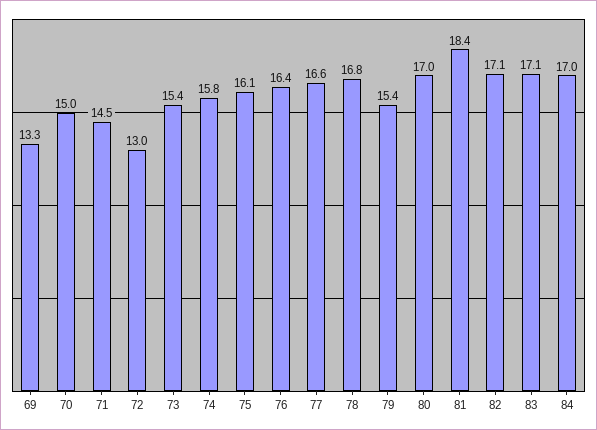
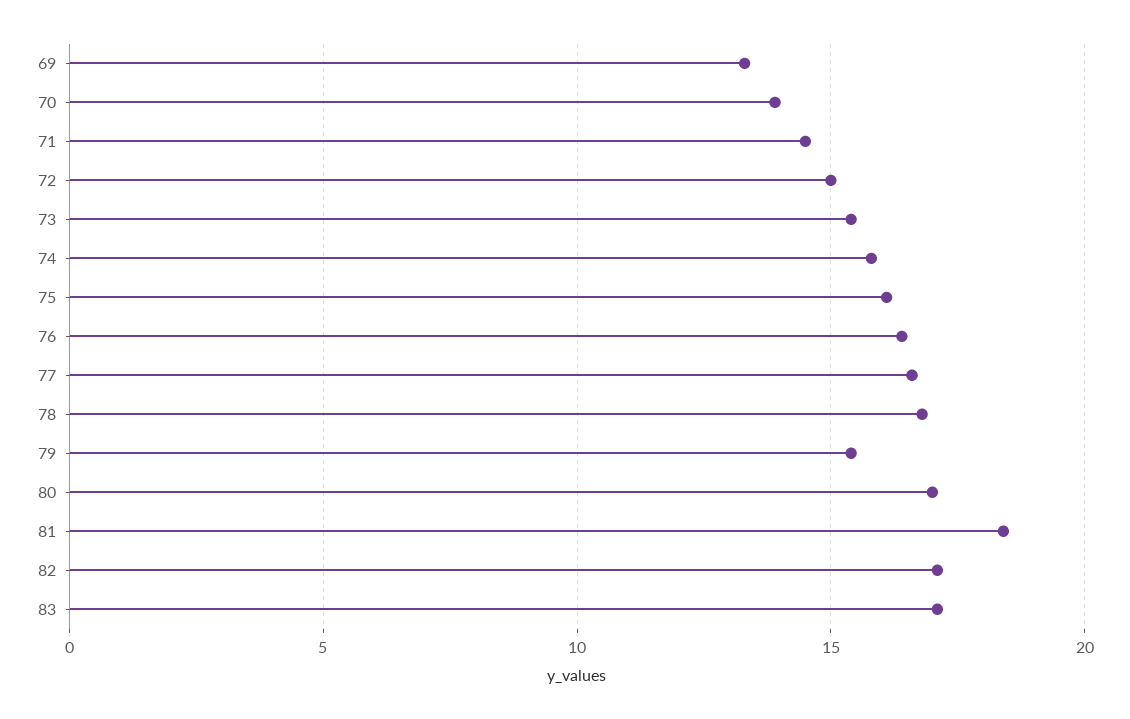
70: 15 -> 14
72: 13 -> 15
84: 17 -> none

